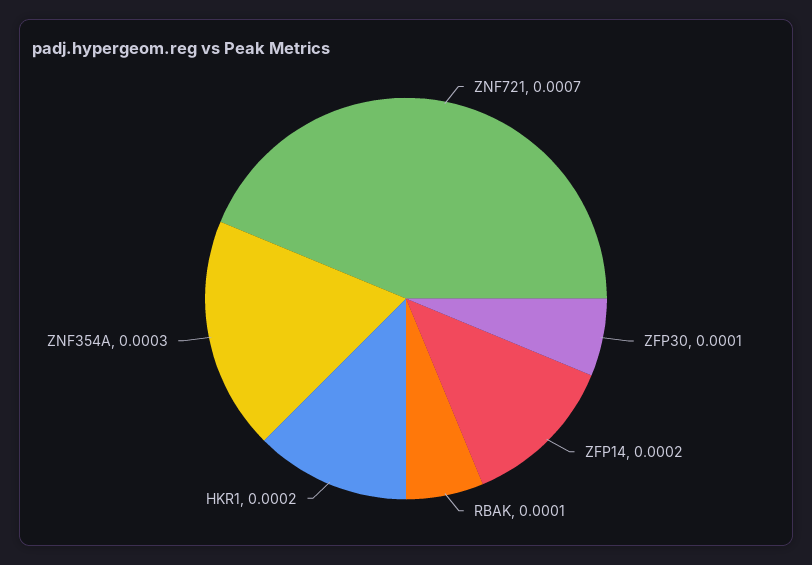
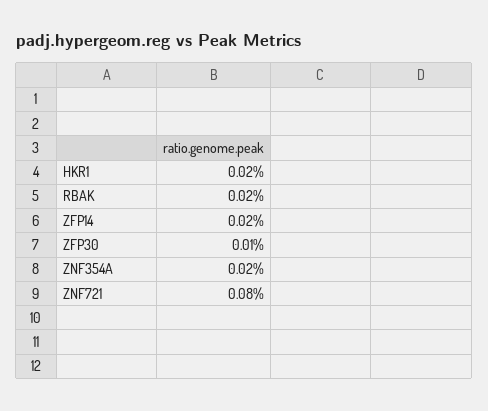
ZNF721: 0.0007 -> 0.0008
RBAK: 0.0001 -> 0.0002
ZNF354A: 0.0003 -> 0.0002

